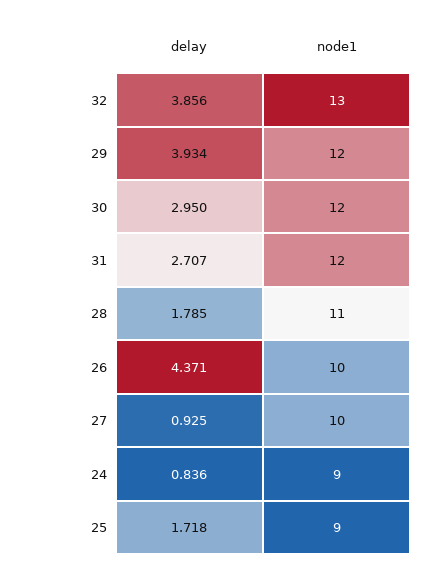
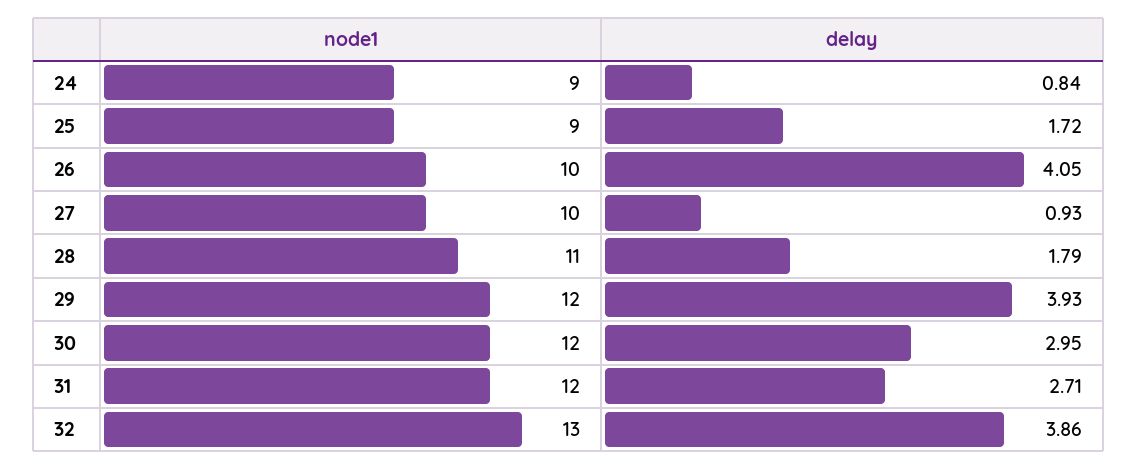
delay, 26: 4.371 -> 4.05

